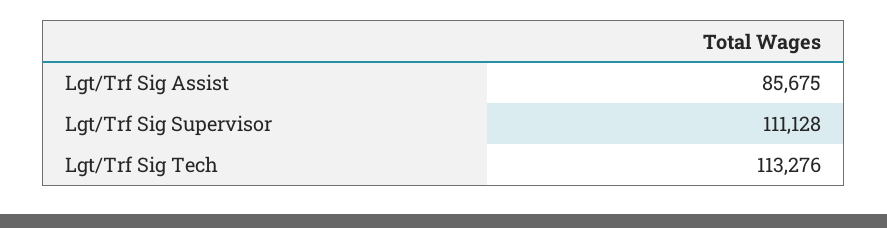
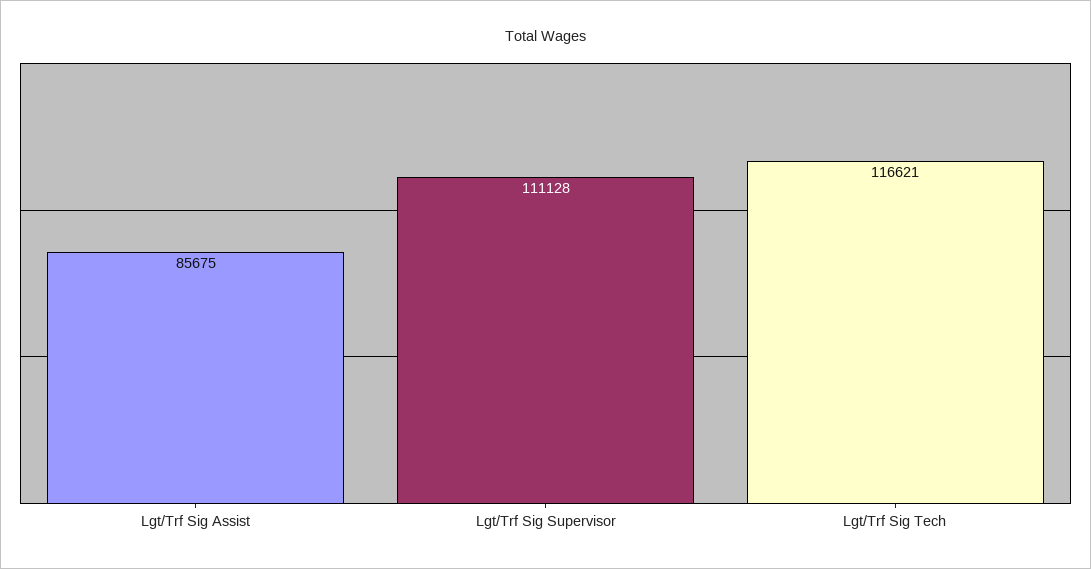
Lgt/Trf Sig Tech: 113276 -> 116621

